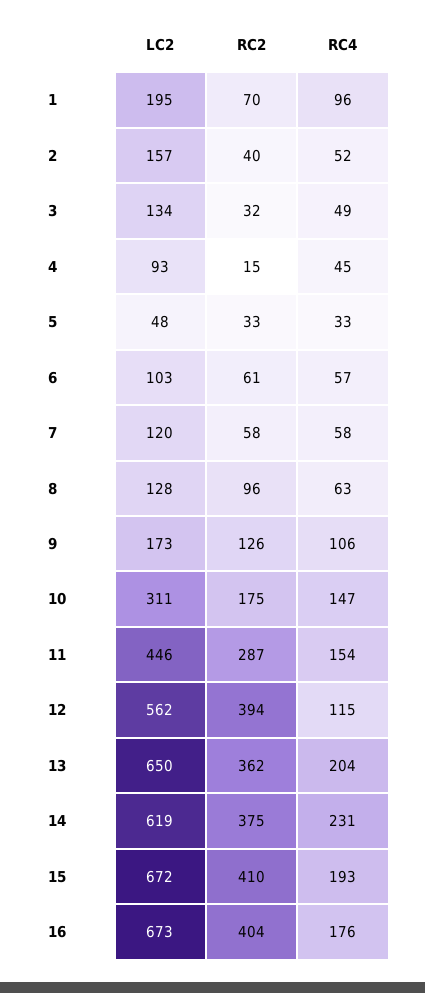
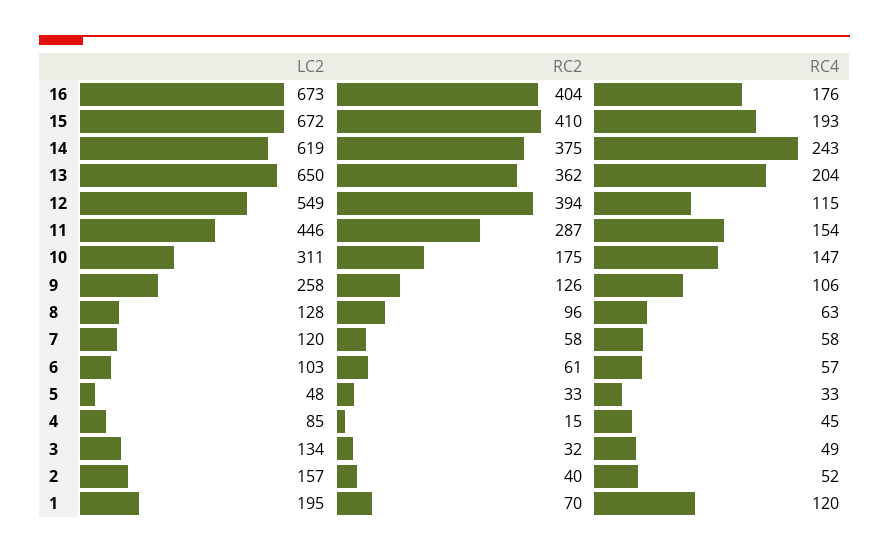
RC4, 1: 96 -> 120
LC2, 4: 93 -> 85
LC2, 9: 173 -> 258
LC2, 12: 562 -> 549
RC4, 14: 231 -> 243

